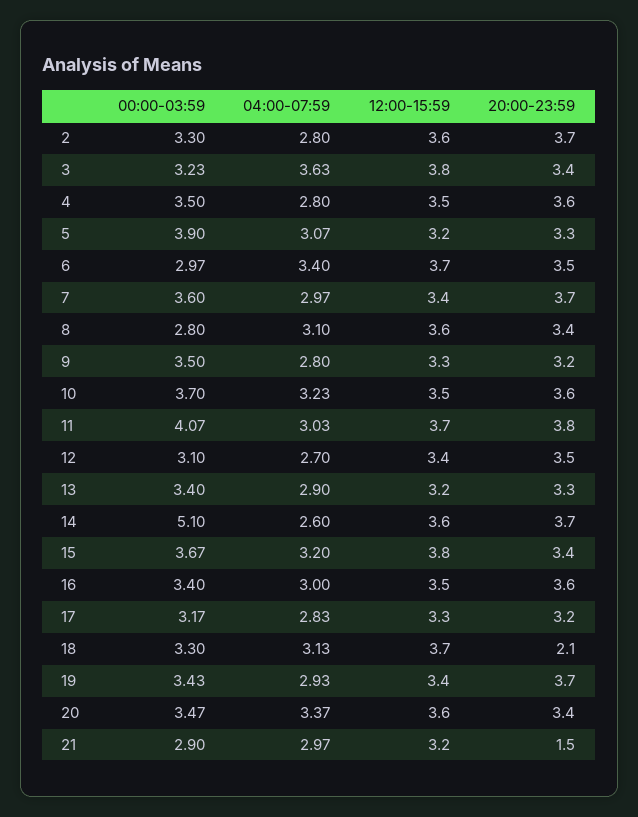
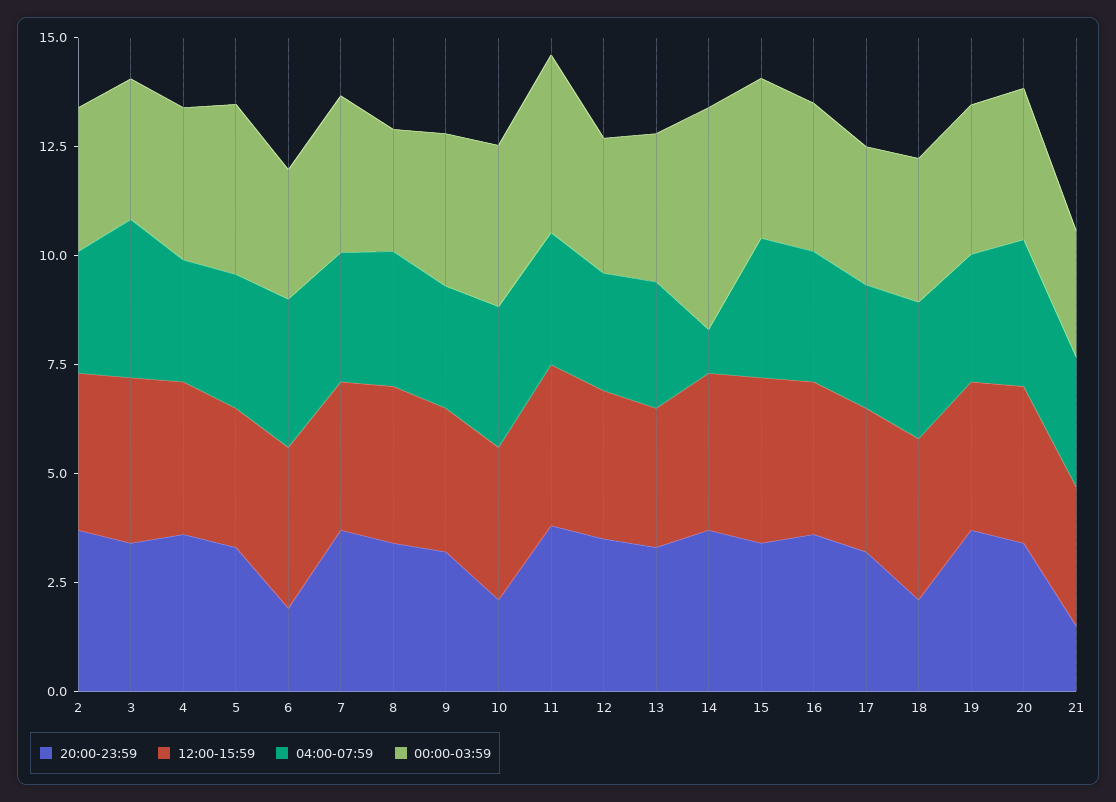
20:00-23:59, 6: 3.5 -> 2
20:00-23:59, 10: 3.6 -> 2
04:00-07:59, 14: 2.6 -> 1

